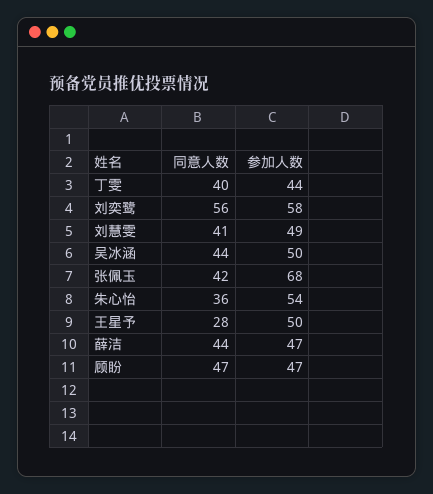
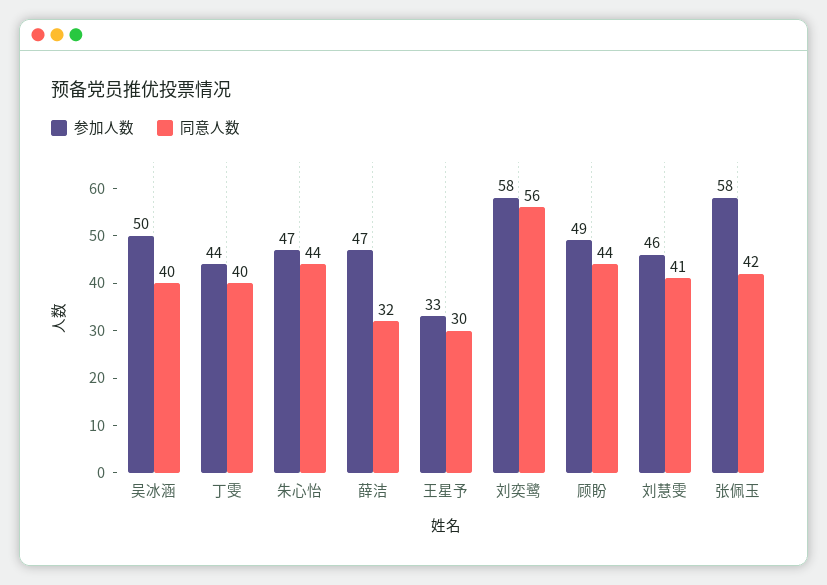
参加人数, 刘慧雯: 49 -> 46
同意人数, 吴冰涵: 44 -> 40
参加人数, 张佩玉: 68 -> 58
同意人数, 朱心怡: 36 -> 44
参加人数, 朱心怡: 54 -> 47
同意人数, 王星予: 28 -> 30
参加人数, 王星予: 50 -> 33
同意人数, 薛洁: 44 -> 32
同意人数, 顾盼: 47 -> 44
参加人数, 顾盼: 47 -> 49

